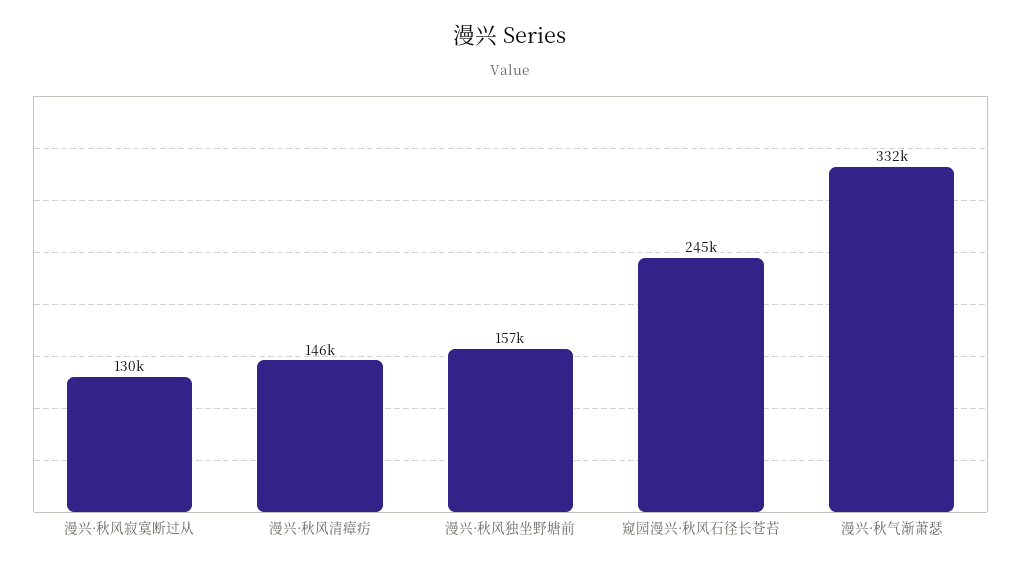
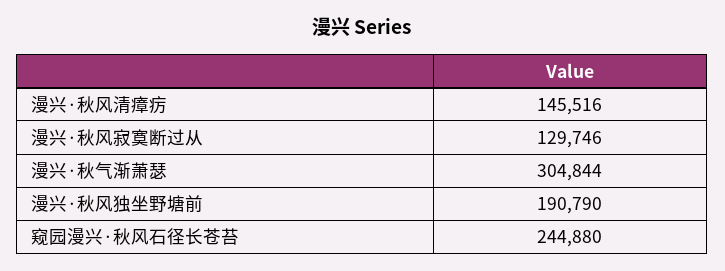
漫兴·秋风独坐野塘前: 157000 -> 190790
漫兴·秋气渐萧瑟: 332000 -> 304844

